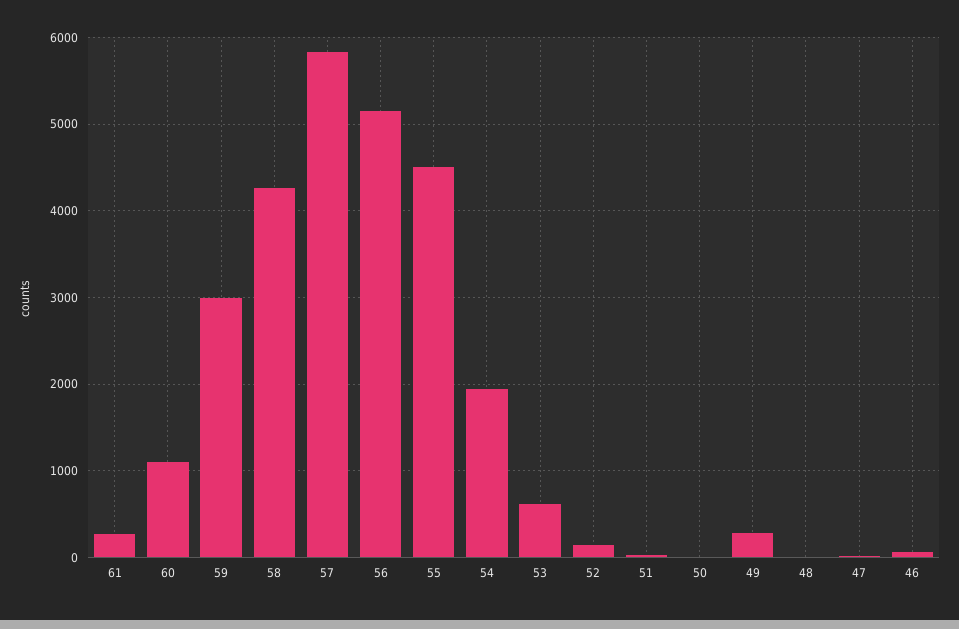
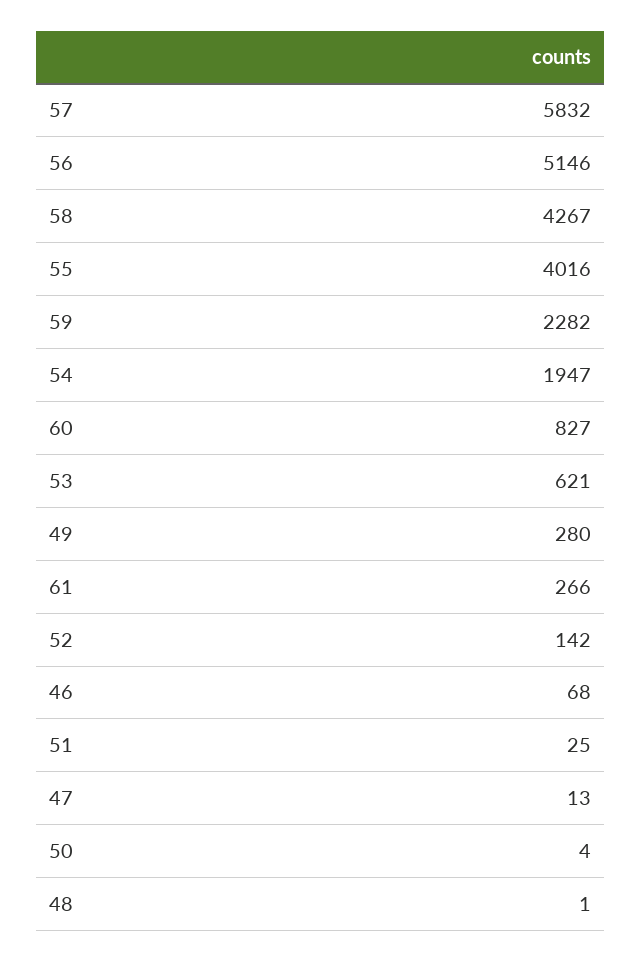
60: 1100 -> 827
59: 3000 -> 2282
55: 4500 -> 4016

